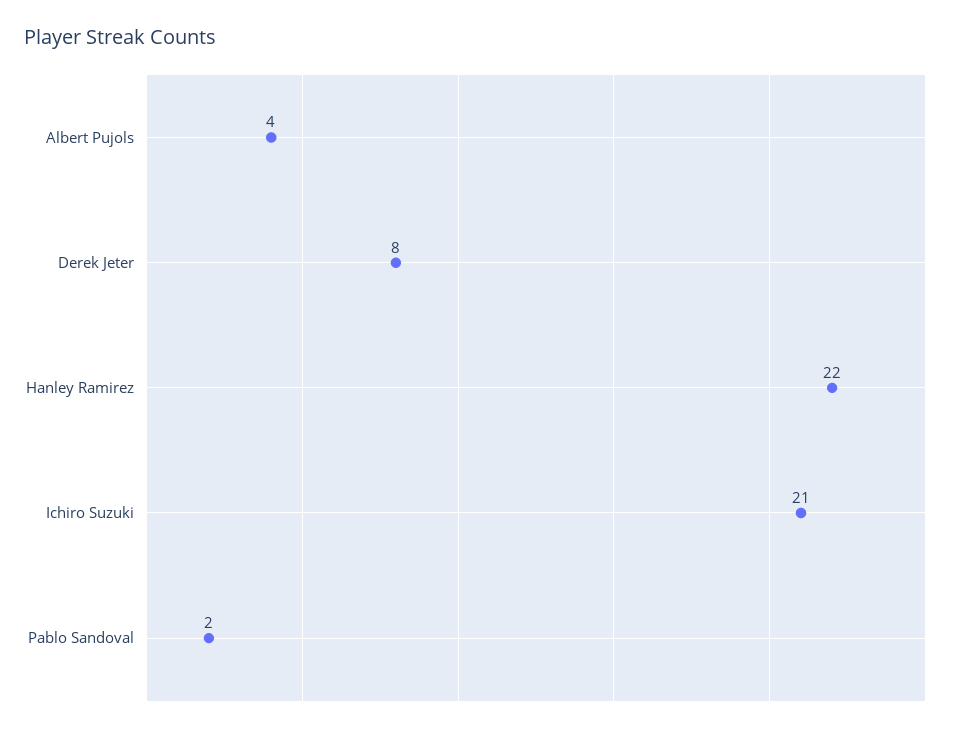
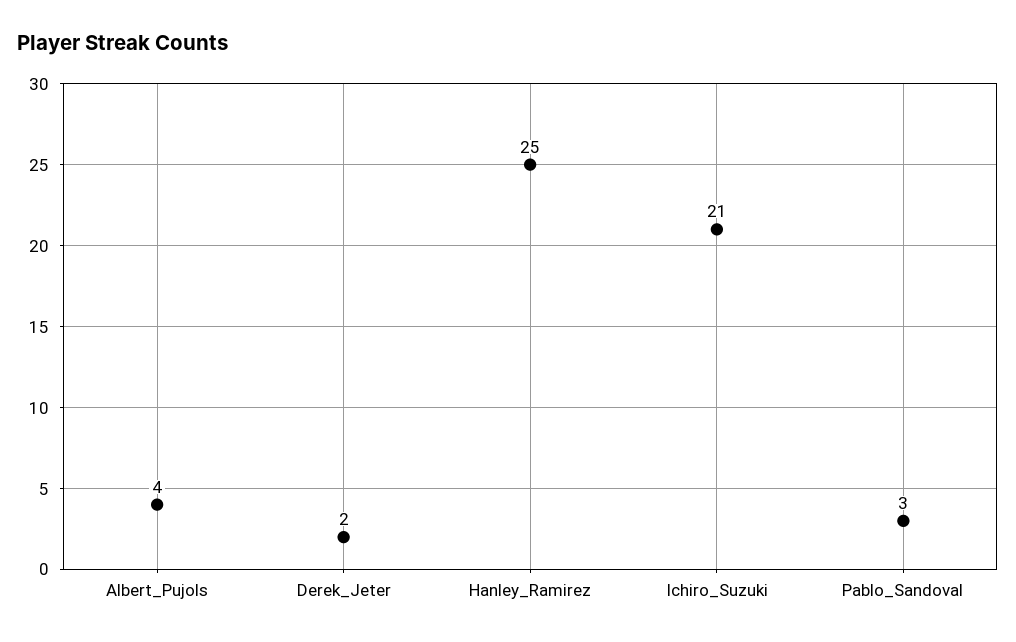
Derek Jeter: 8 -> 2
Hanley Ramirez: 22 -> 25
Pablo Sandoval: 2 -> 3

